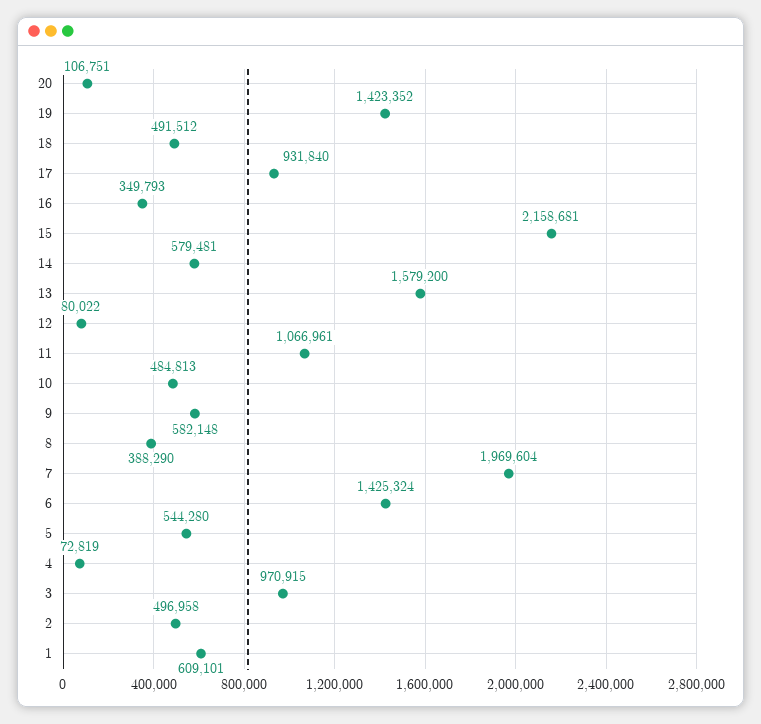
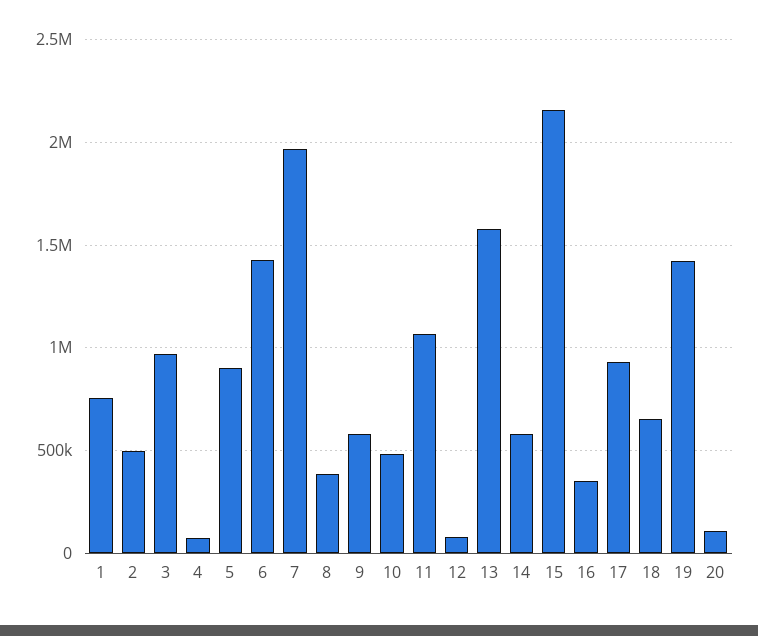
18: 491512 -> 650000
5: 544280 -> 900000
1: 609101 -> 750000

